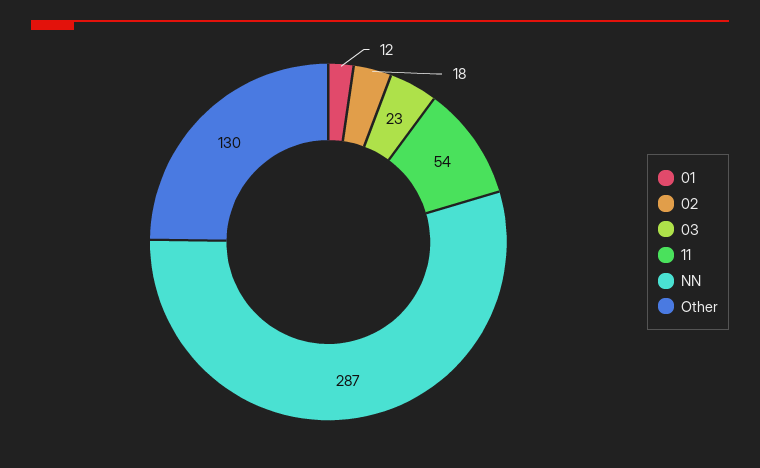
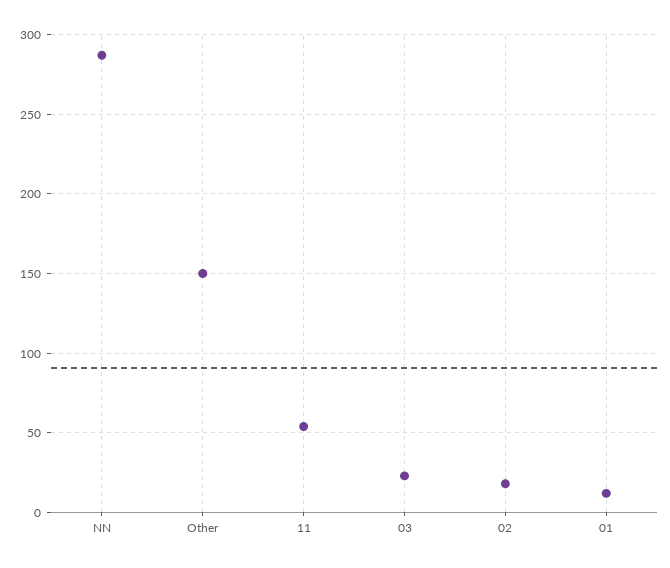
Other: 130 -> 150

